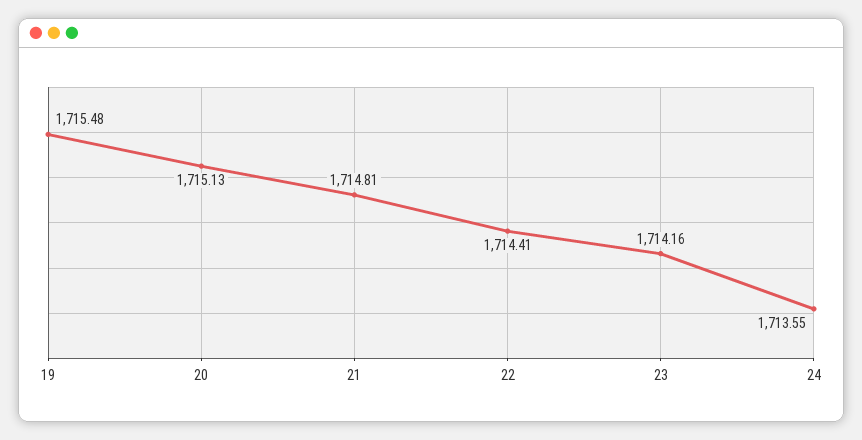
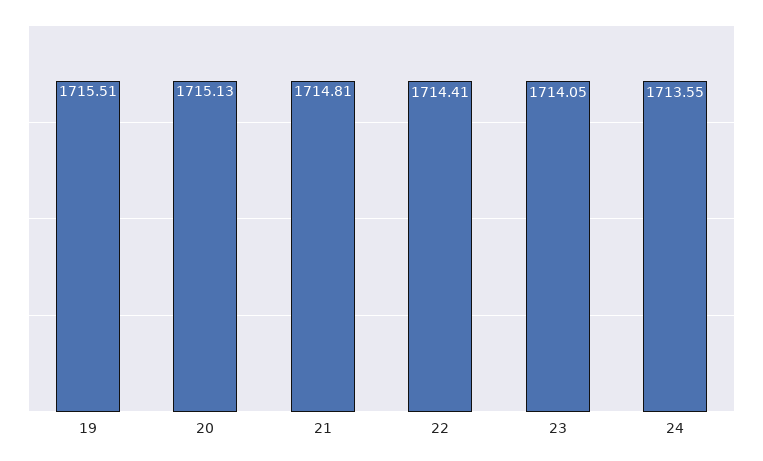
19: 1715.48 -> 1715.51
23: 1714.16 -> 1714.05

